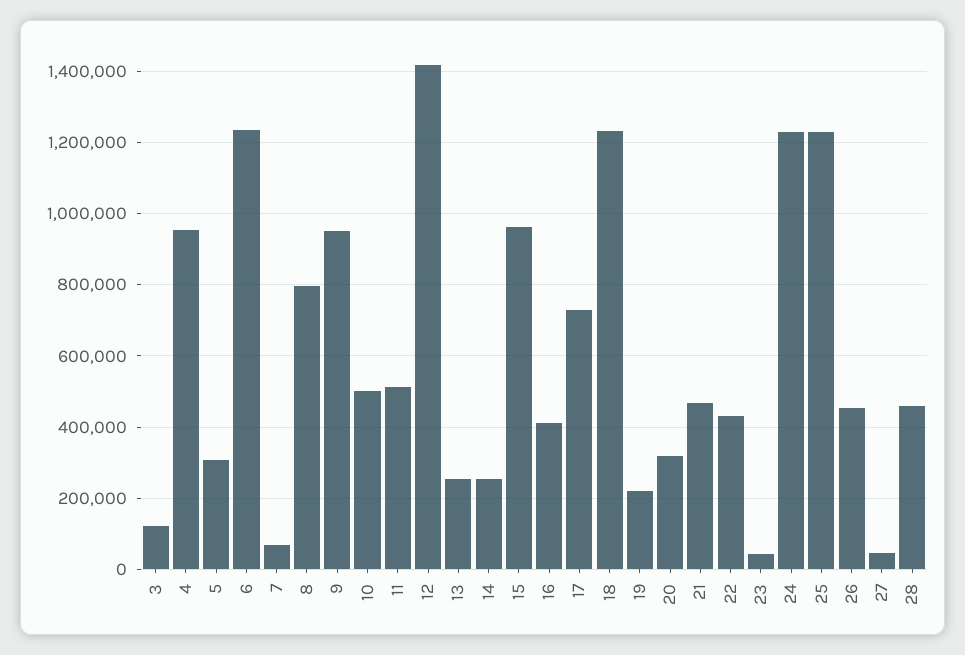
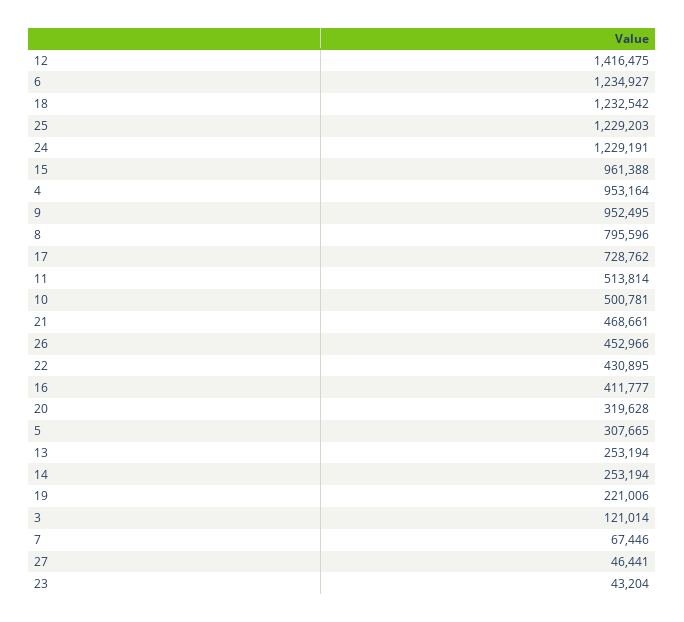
28: 460000 -> none

